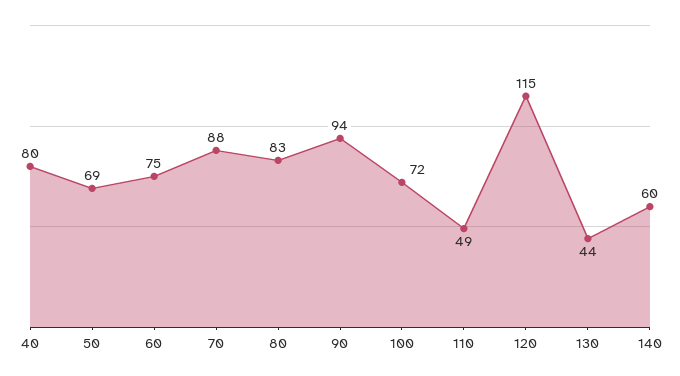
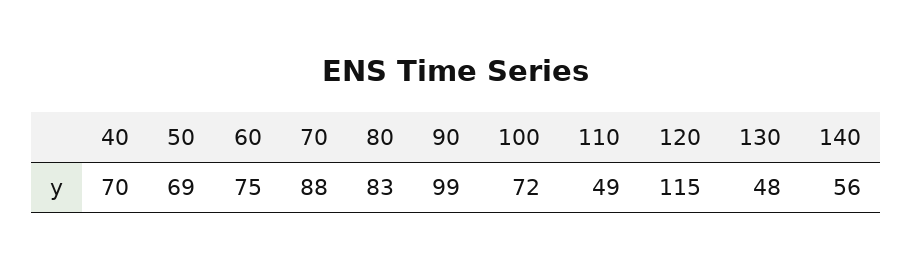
40: 80 -> 70
90: 94 -> 99
130: 44 -> 48
140: 60 -> 56

